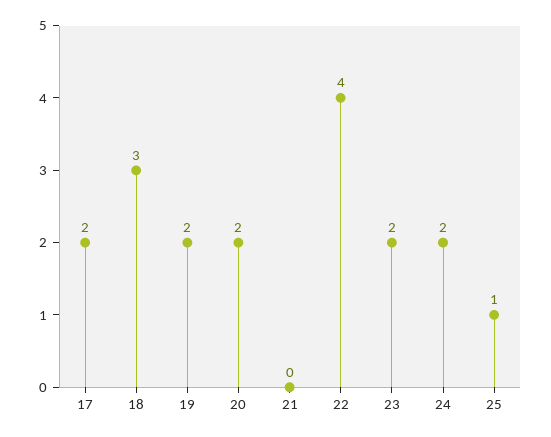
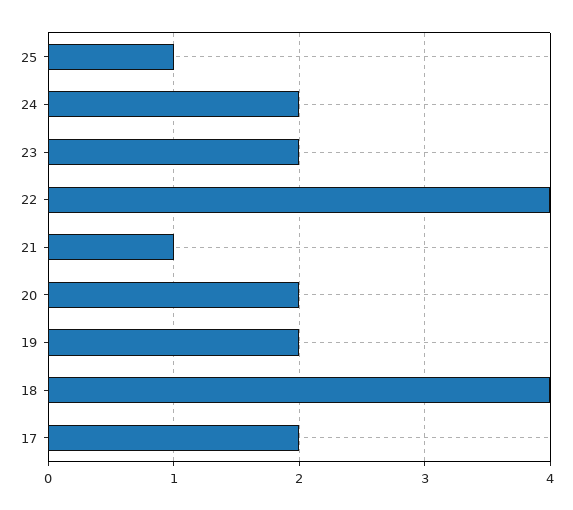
18: 3 -> 4
21: 0 -> 1

